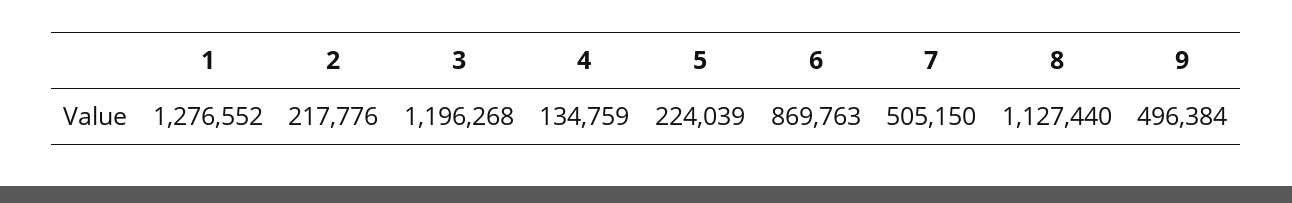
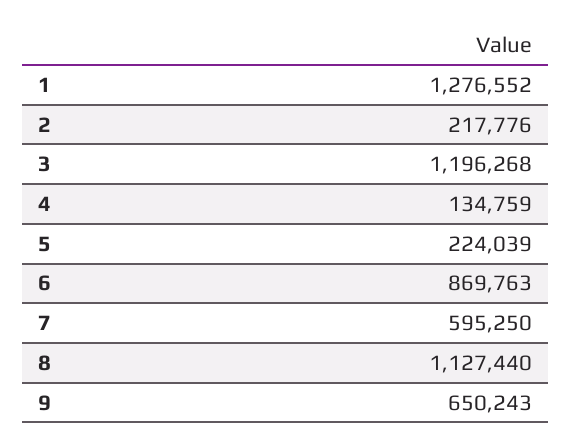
7: 505150 -> 595250
9: 496384 -> 650243

